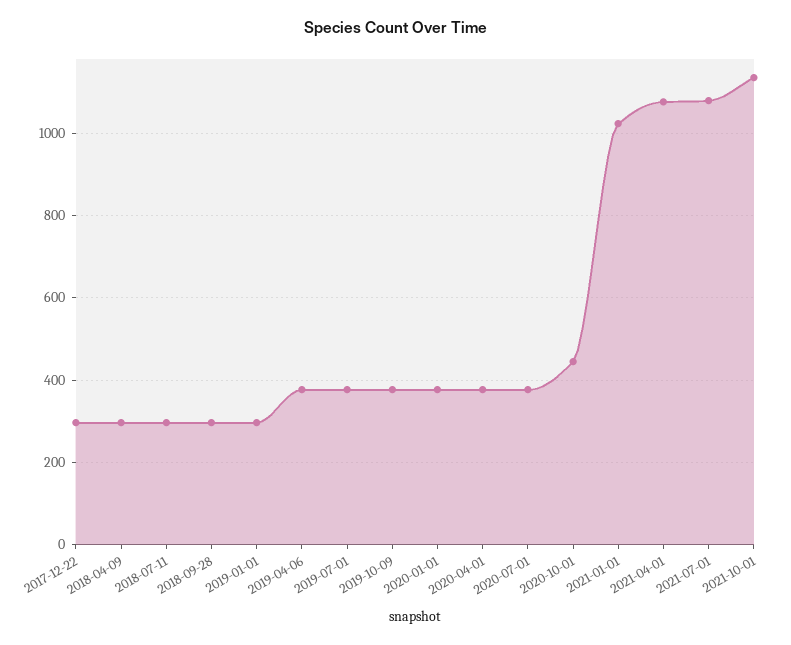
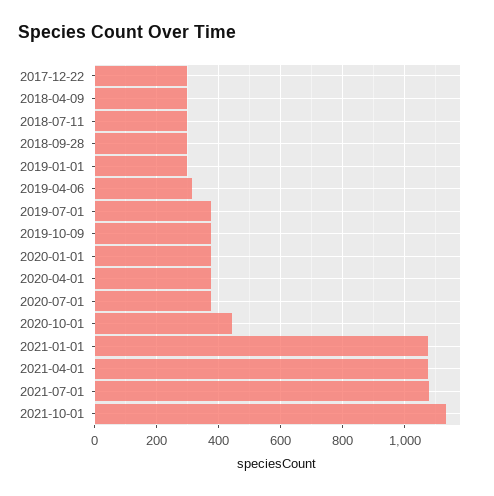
2019-04-06: 380 -> 320
2021-01-01: 1020 -> 1080

